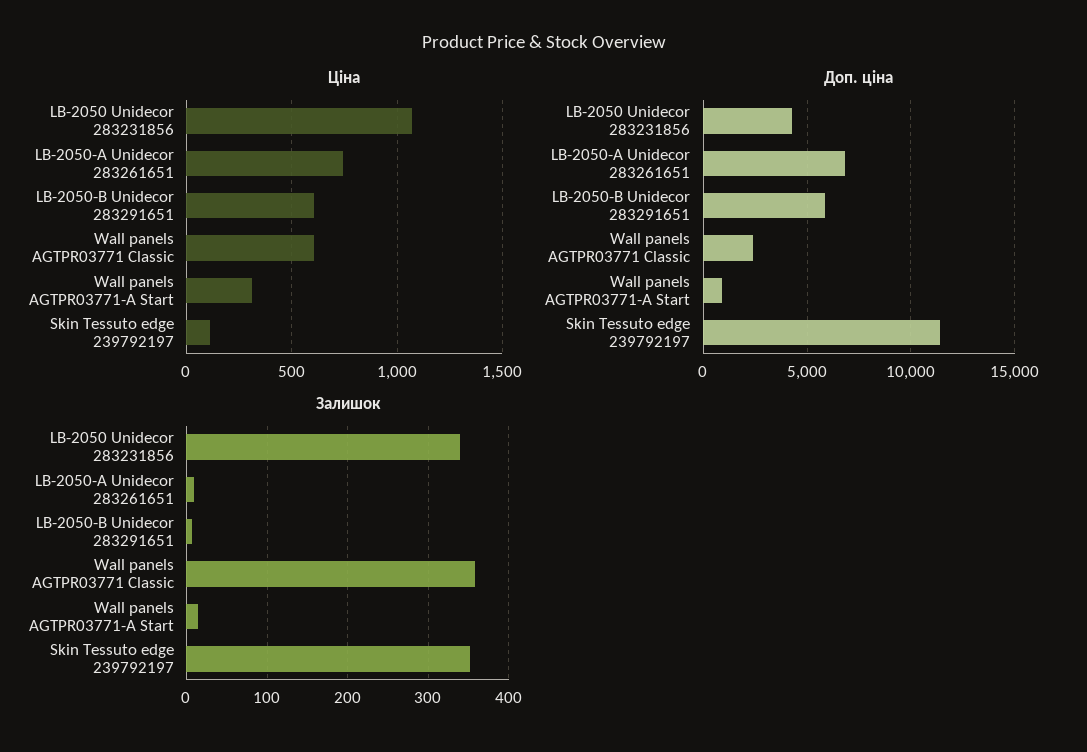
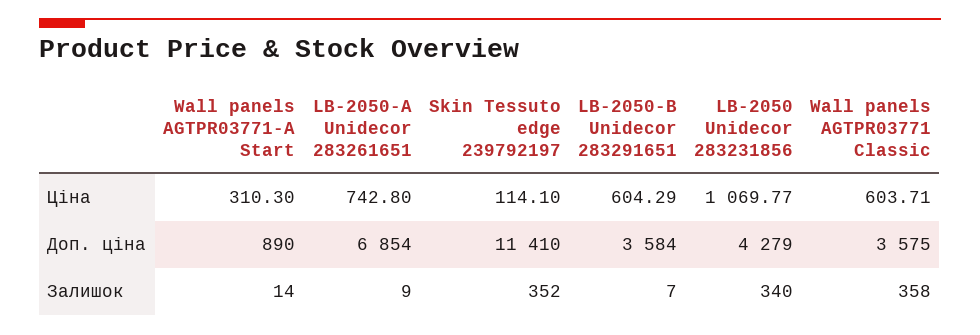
Доп. ціна, LB-2050-B Unidecor 283291651: 6000 -> 3584
Доп. ціна, Wall panels AGTPR03771 Classic: 2500 -> 3575

